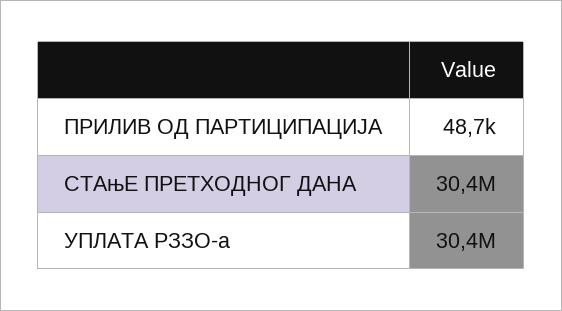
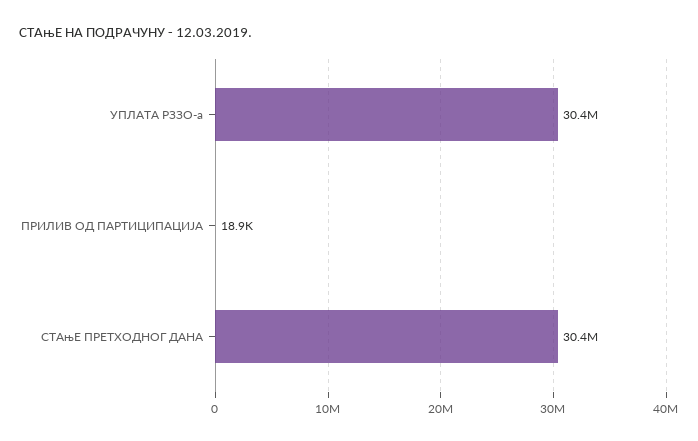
ПРИЛИВ ОД ПАРТИЦИПАЦИЈА: 48700 -> 18900

